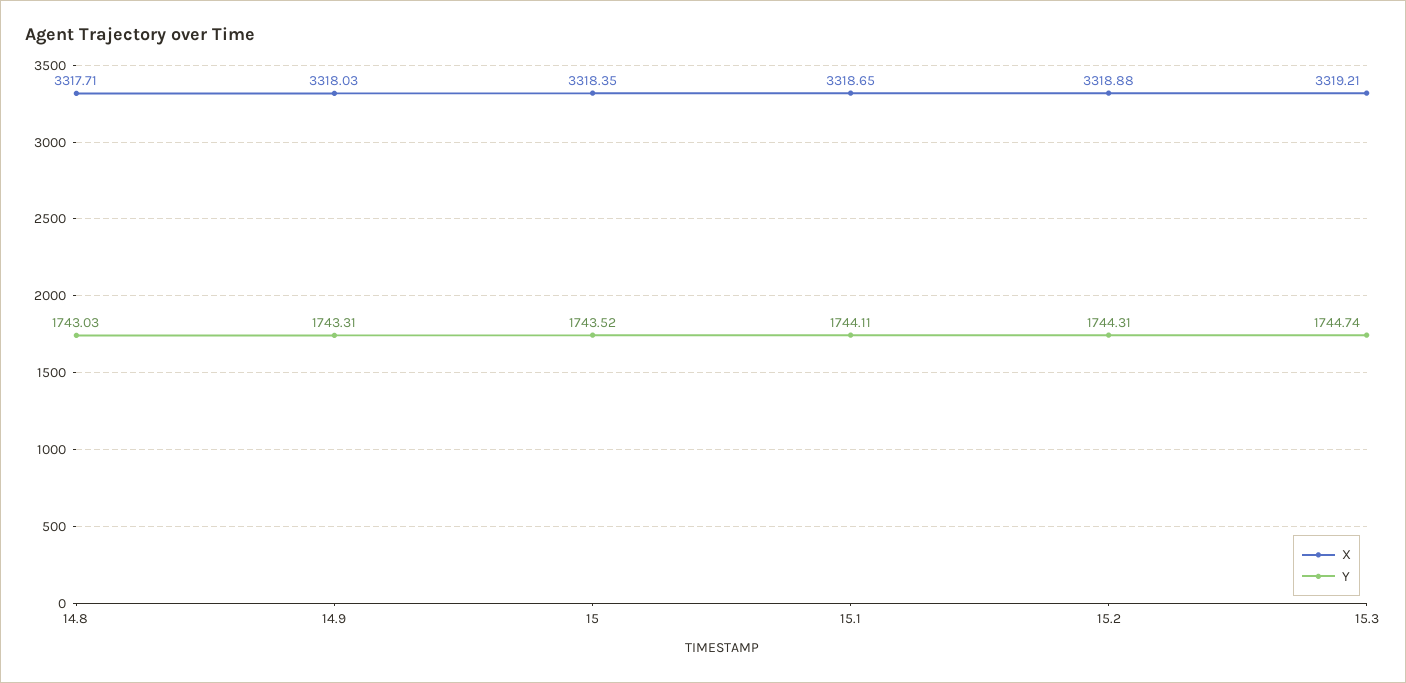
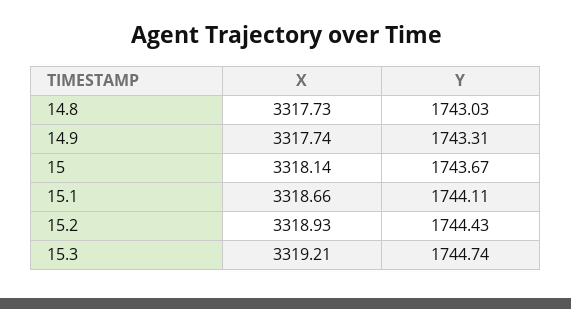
X, 14.8: 3317.71 -> 3317.73
X, 14.9: 3318.03 -> 3317.74
X, 15: 3318.35 -> 3318.14
Y, 15: 1743.52 -> 1743.67
X, 15.1: 3318.65 -> 3318.66
X, 15.2: 3318.88 -> 3318.93
Y, 15.2: 1744.31 -> 1744.43

